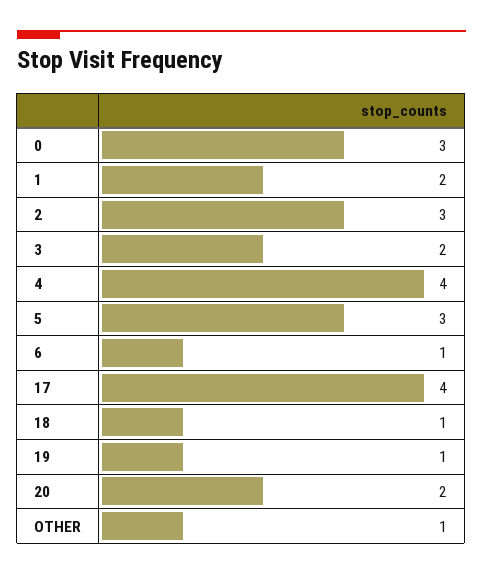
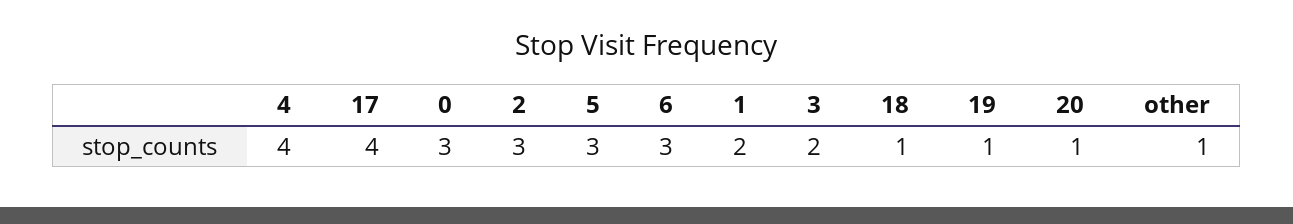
6: 1 -> 3
20: 2 -> 1

